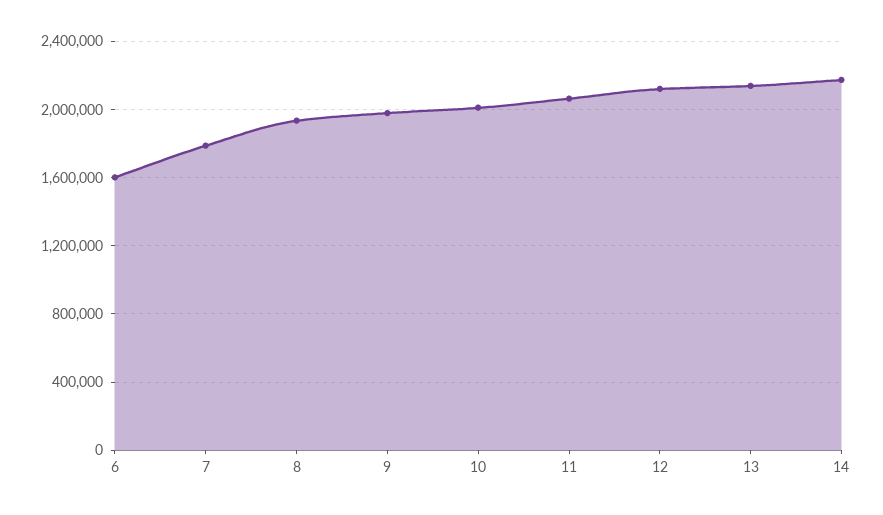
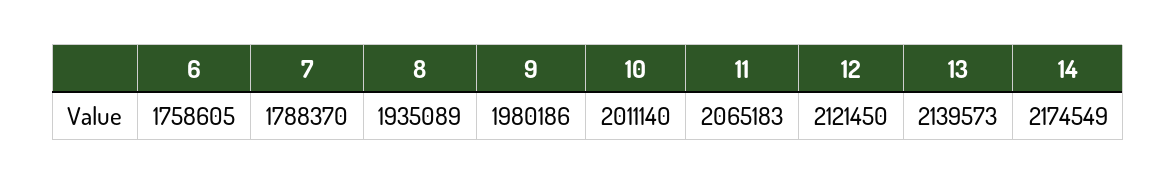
6: 1600000 -> 1758605

